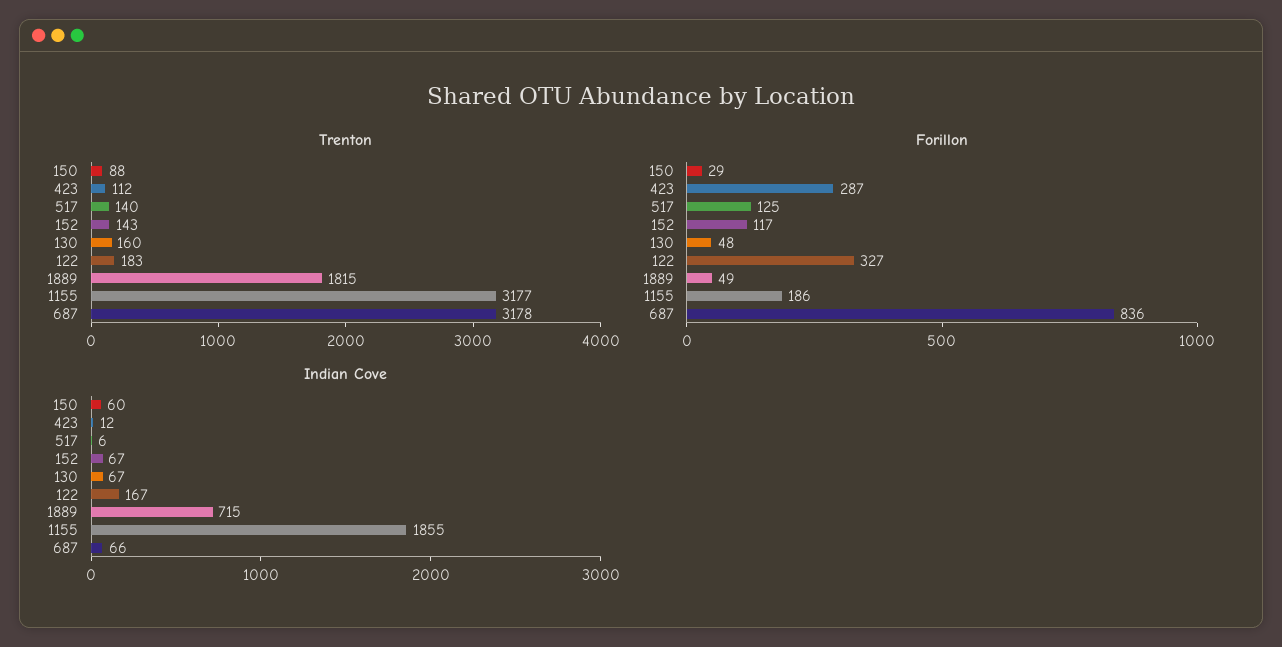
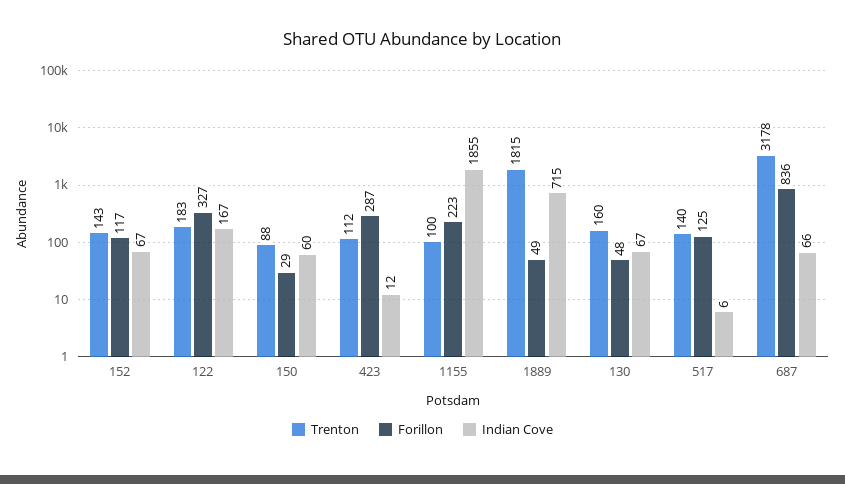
Trenton, 1155: 3177 -> 100
Forillon, 1155: 186 -> 223

